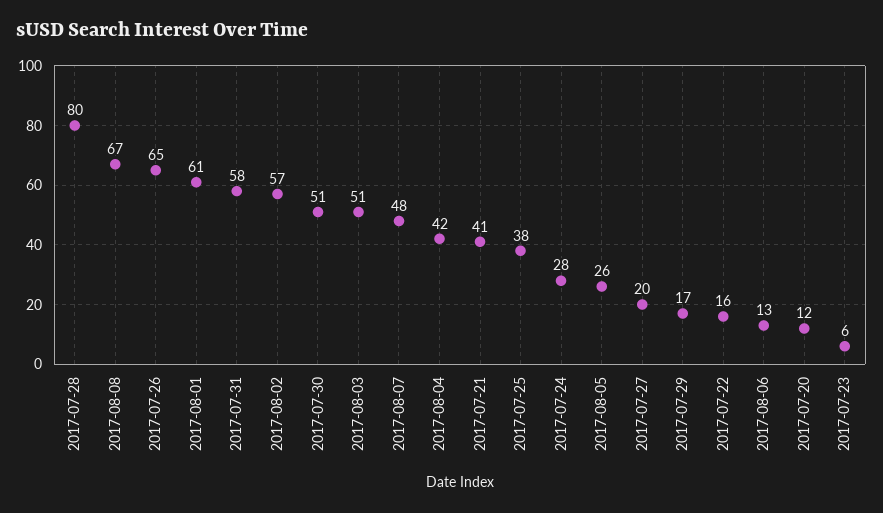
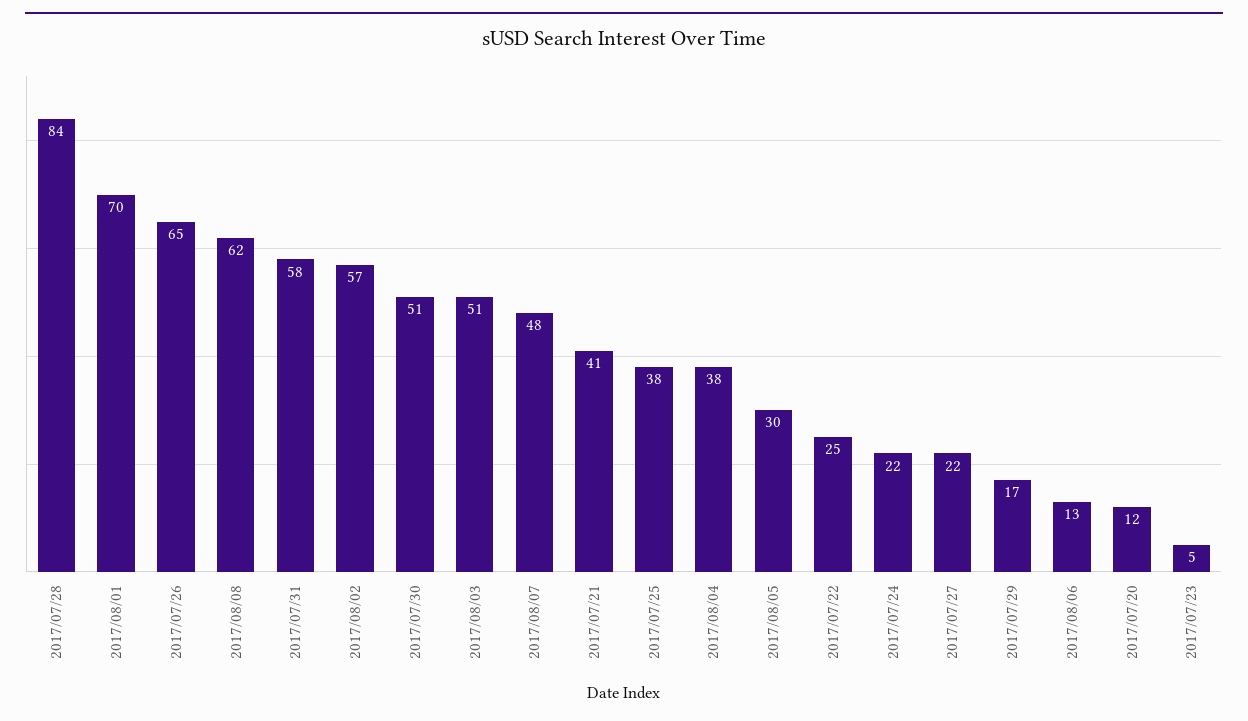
2017-07-28: 80 -> 84
2017-08-08: 67 -> 62
2017-08-01: 61 -> 70
2017-08-04: 42 -> 38
2017-07-24: 28 -> 22
2017-08-05: 26 -> 30
2017-07-27: 20 -> 22
2017-07-22: 16 -> 25
2017-07-23: 6 -> 5

